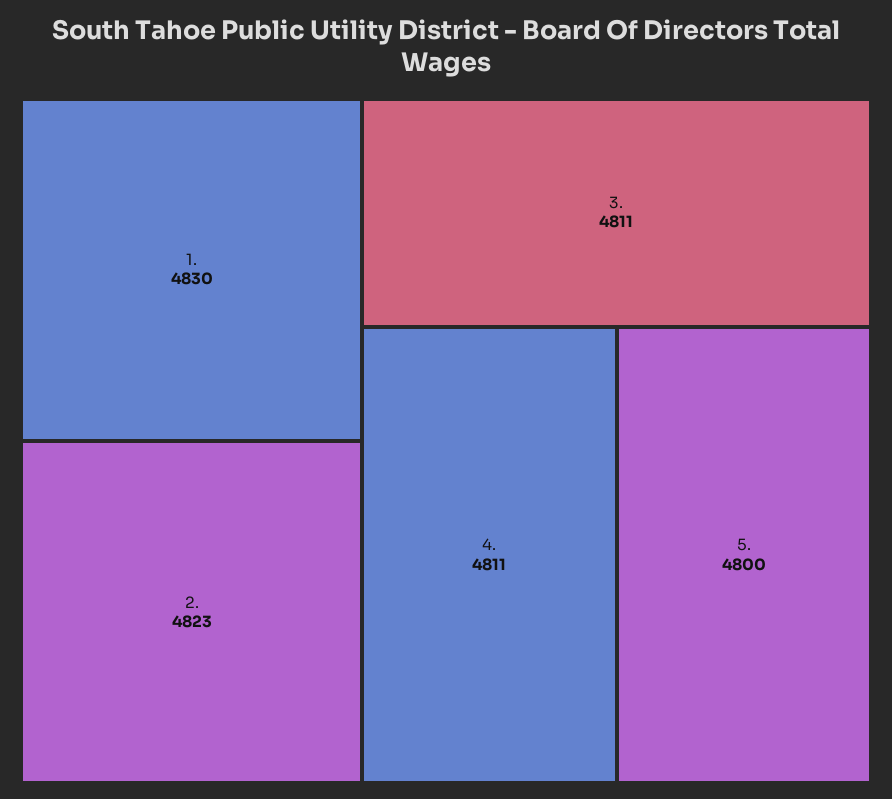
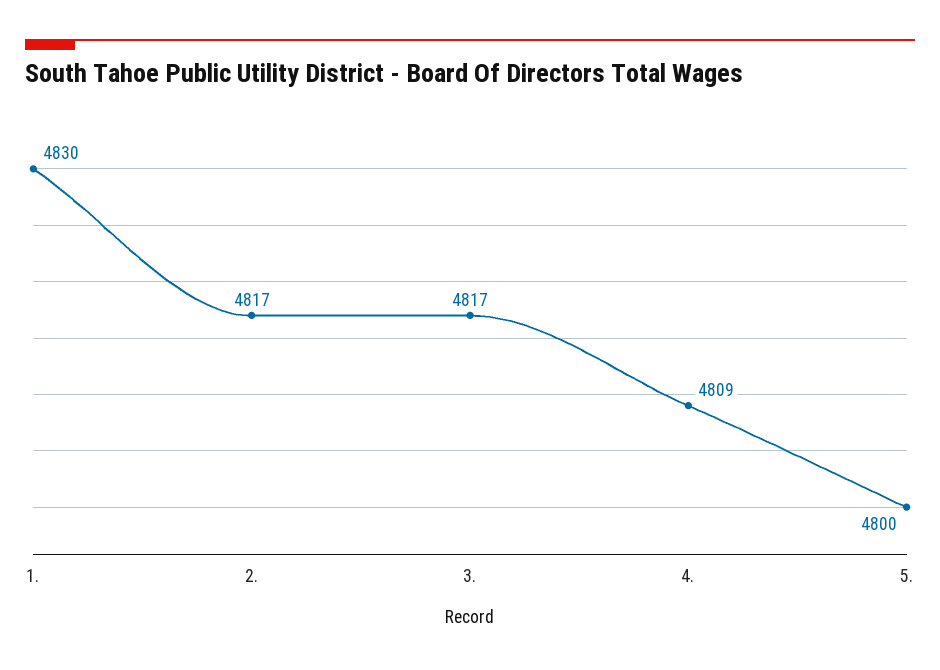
2.: 4823 -> 4817
3.: 4811 -> 4817
4.: 4811 -> 4809

